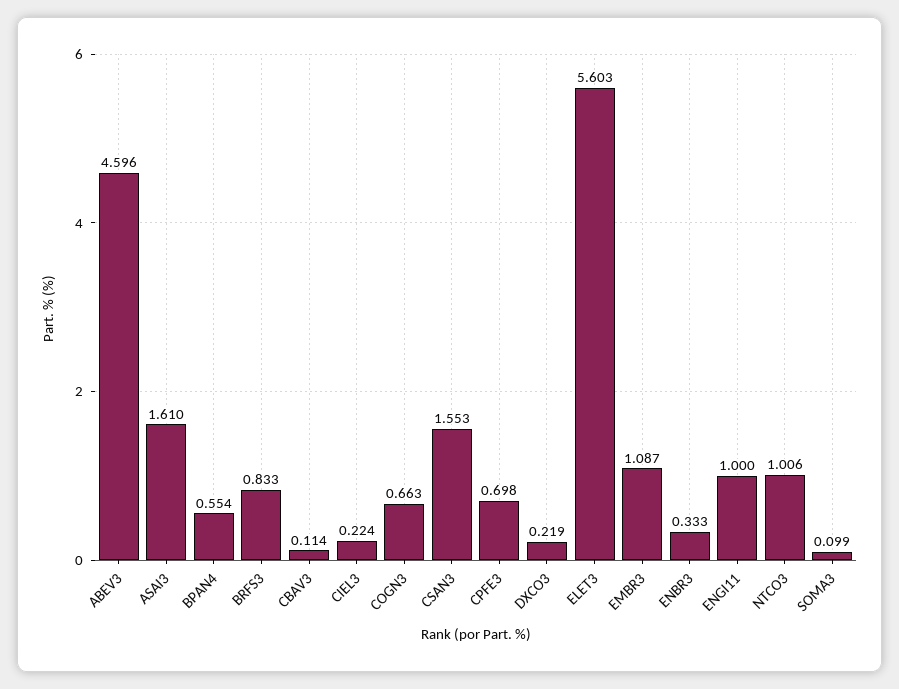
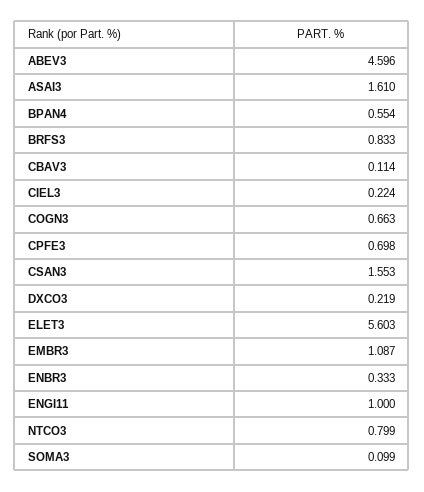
NTCO3: 1.006 -> 0.799

